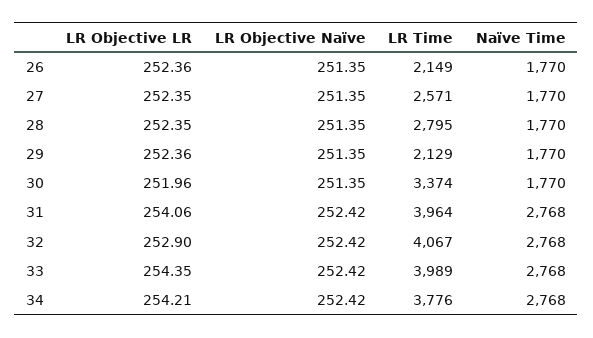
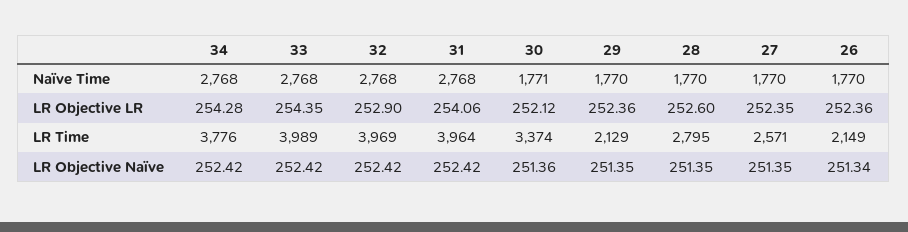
LR Objective Naïve, 26: 251.35 -> 251.34
LR Objective LR, 28: 252.35 -> 252.6
LR Objective LR, 30: 251.96 -> 252.12
LR Objective Naïve, 30: 251.35 -> 251.36
Naïve Time, 30: 1770 -> 1771
LR Time, 32: 4067 -> 3969
LR Objective LR, 34: 254.21 -> 254.28

